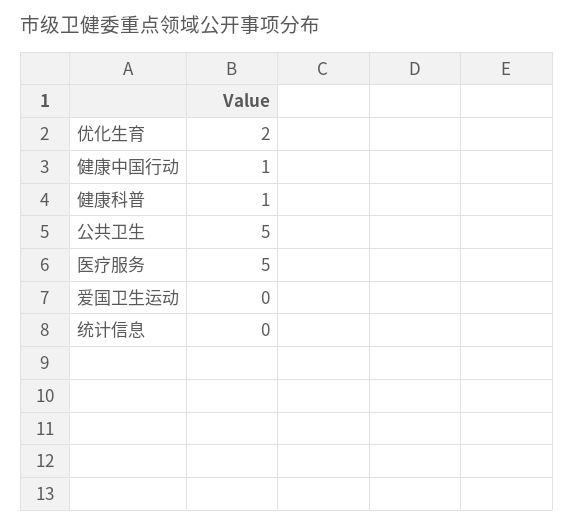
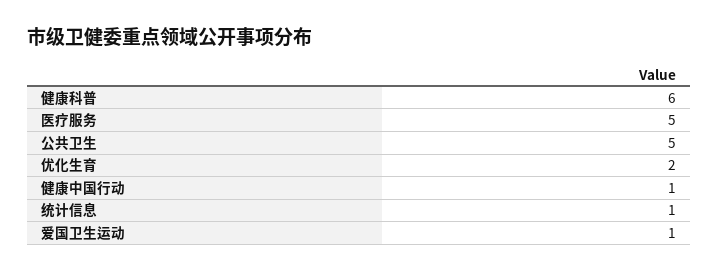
健康科普: 1 -> 6
爱国卫生运动: 0 -> 1
统计信息: 0 -> 1

